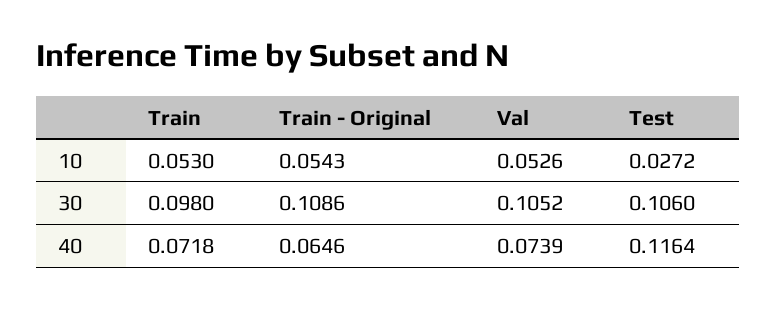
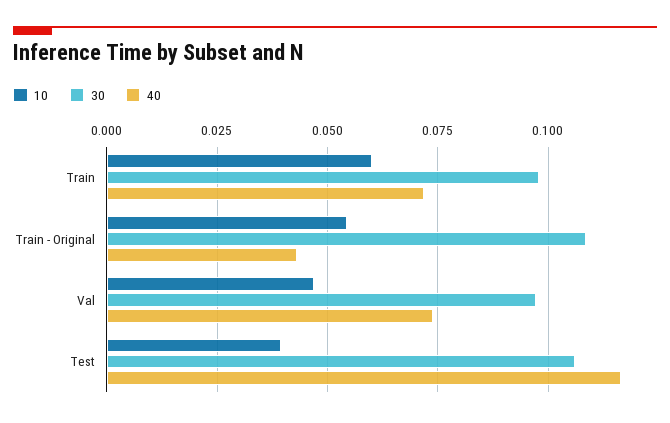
10, Train: 0.053 -> 0.06
10, Val: 0.0526 -> 0.0475
10, Test: 0.0272 -> 0.04
30, Val: 0.1052 -> 0.0975
40, Train - Original: 0.0646 -> 0.0425

